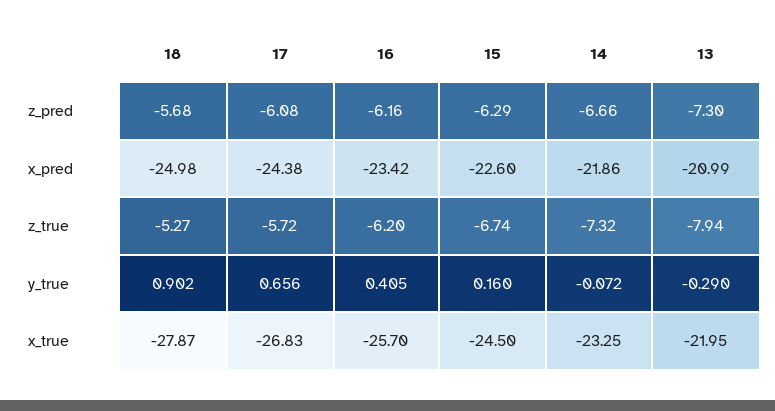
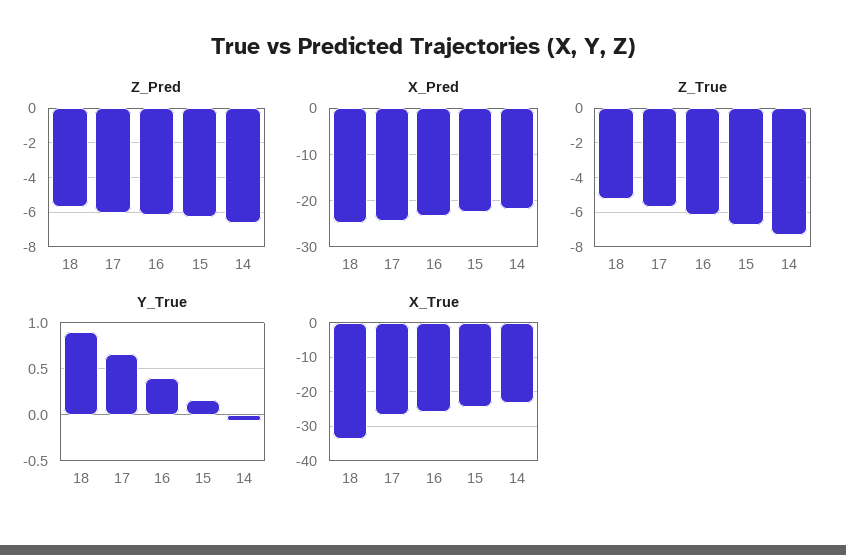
z_pred, 13: -7.3 -> none
x_pred, 13: -20.99 -> none
z_true, 13: -7.94 -> none
y_true, 13: -0.29 -> none
x_true, 18: -27.87 -> -34
x_true, 13: -21.95 -> none

